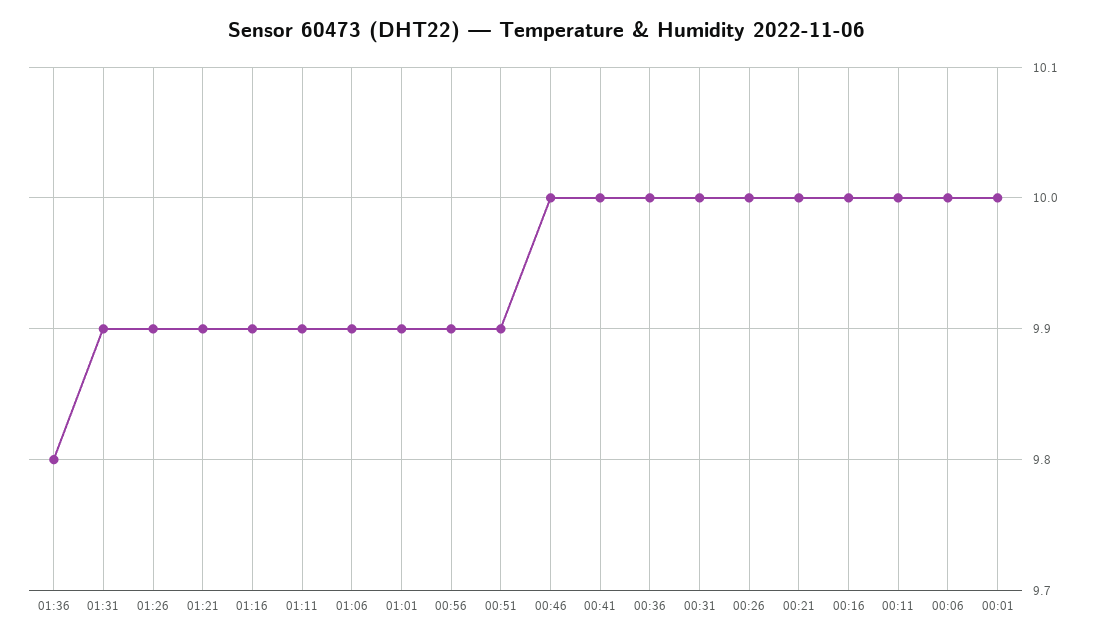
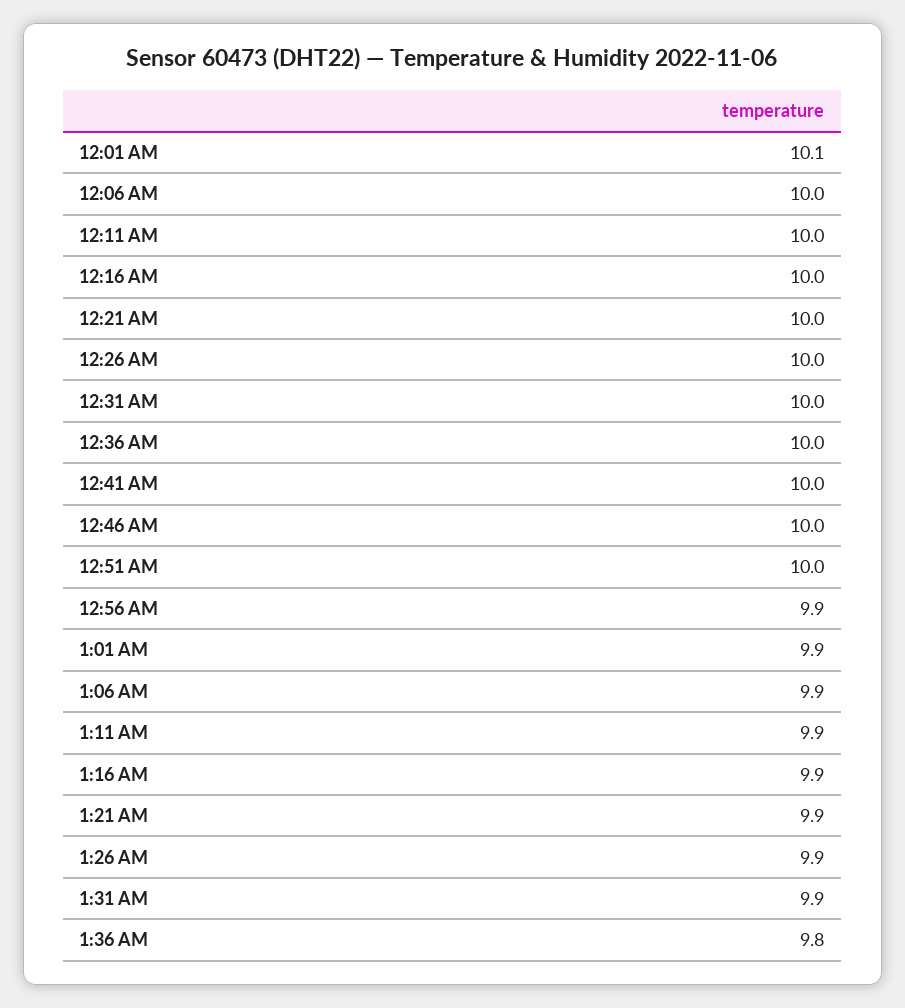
00:51: 9.9 -> 10
00:01: 10 -> 10.1

